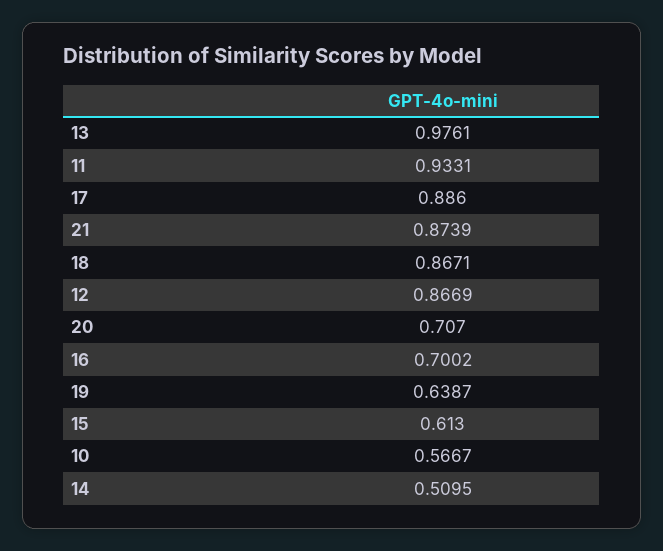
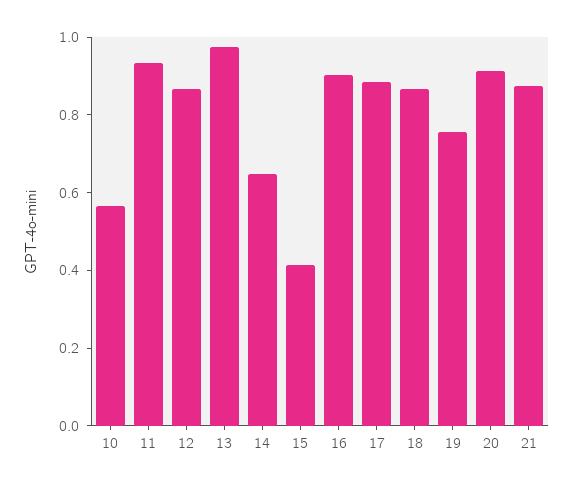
20: 0.707 -> 0.9
16: 0.7002 -> 0.9
19: 0.6387 -> 0.75
15: 0.613 -> 0.4
14: 0.5095 -> 0.65

